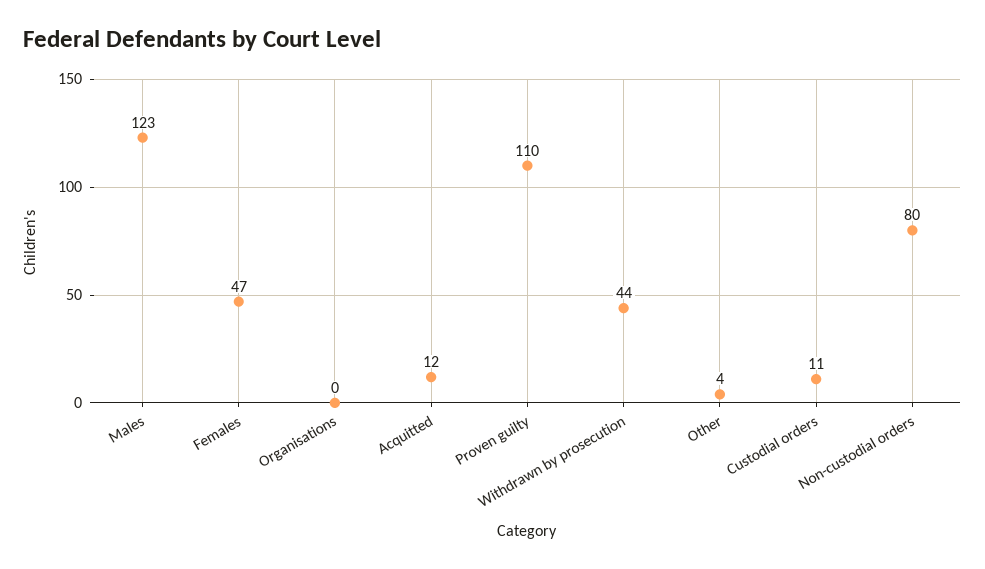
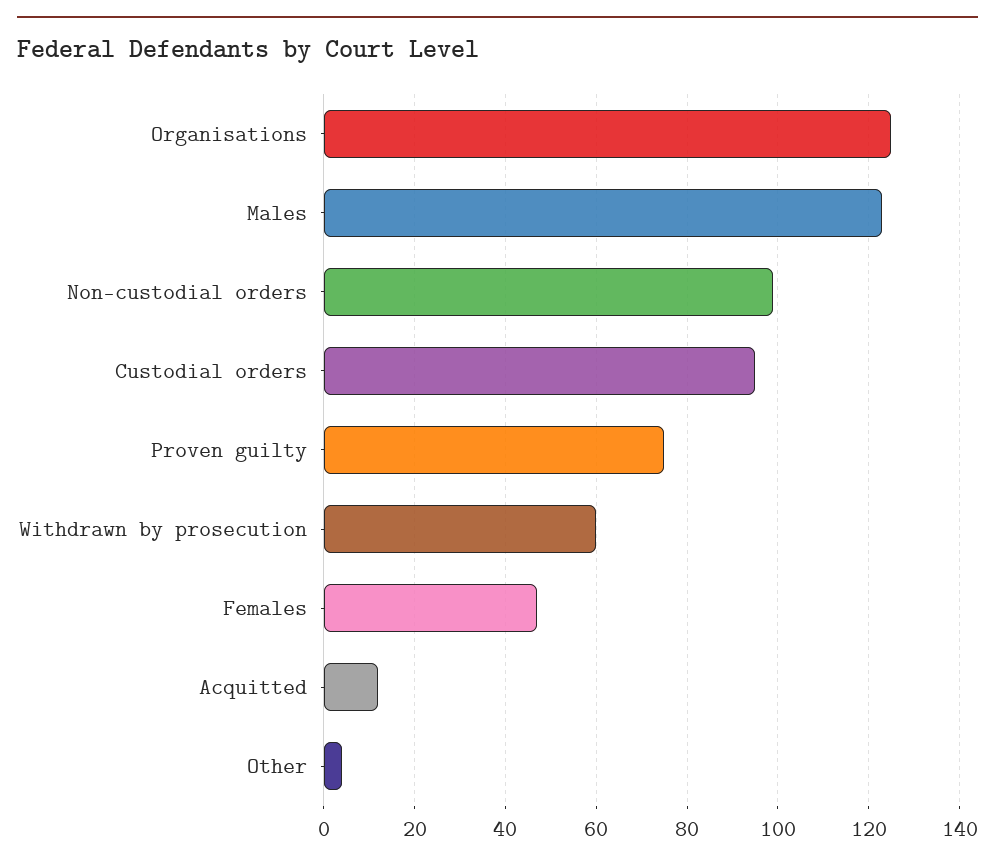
Organisations: 0 -> 125
Proven guilty: 110 -> 75
Withdrawn by prosecution: 44 -> 60
Custodial orders: 11 -> 95
Non-custodial orders: 80 -> 100

